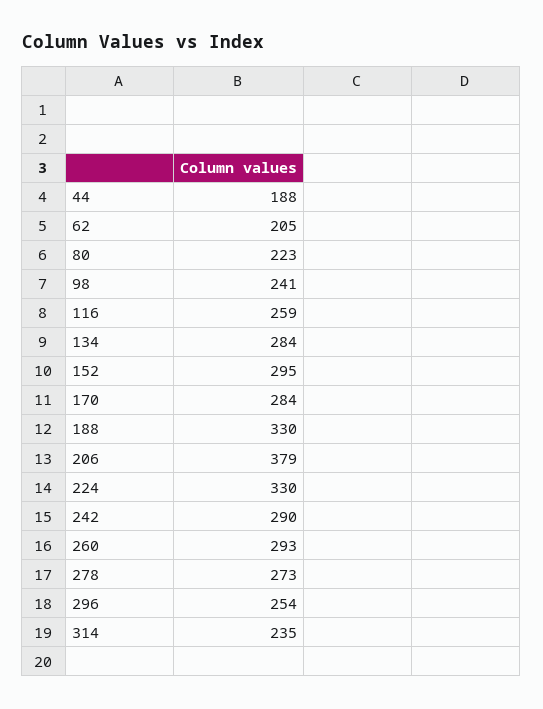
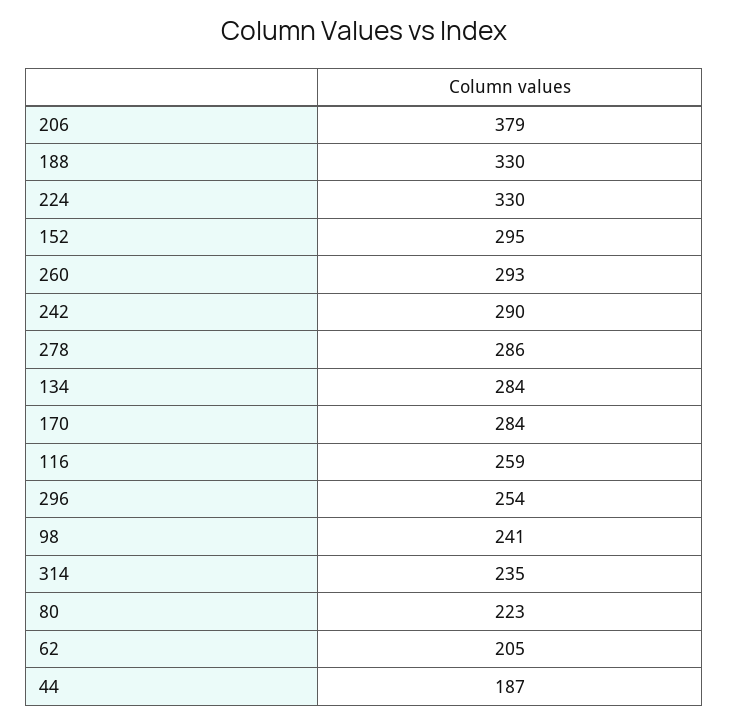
44: 188 -> 187
278: 273 -> 286

